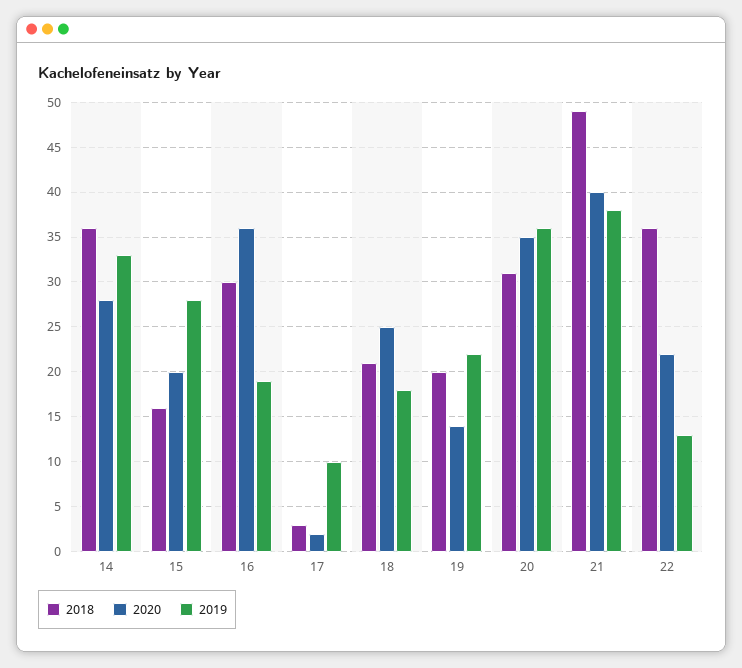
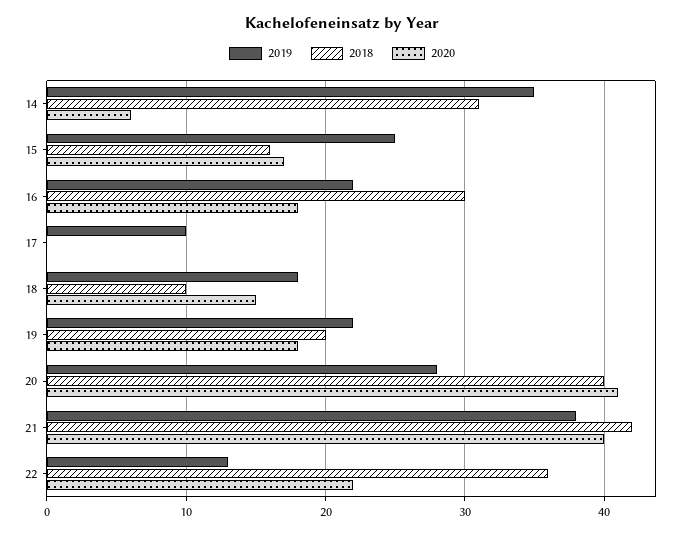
2018, 14: 36 -> 31
2020, 14: 28 -> 6
2019, 14: 33 -> 35
2020, 15: 20 -> 17
2019, 15: 28 -> 25
2020, 16: 36 -> 18
2019, 16: 19 -> 22
2018, 17: 3 -> 0
2020, 17: 2 -> 0
2018, 18: 21 -> 10
2020, 18: 25 -> 15
2020, 19: 14 -> 18
2018, 20: 31 -> 40
2020, 20: 35 -> 41
2019, 20: 36 -> 28
2018, 21: 49 -> 42

